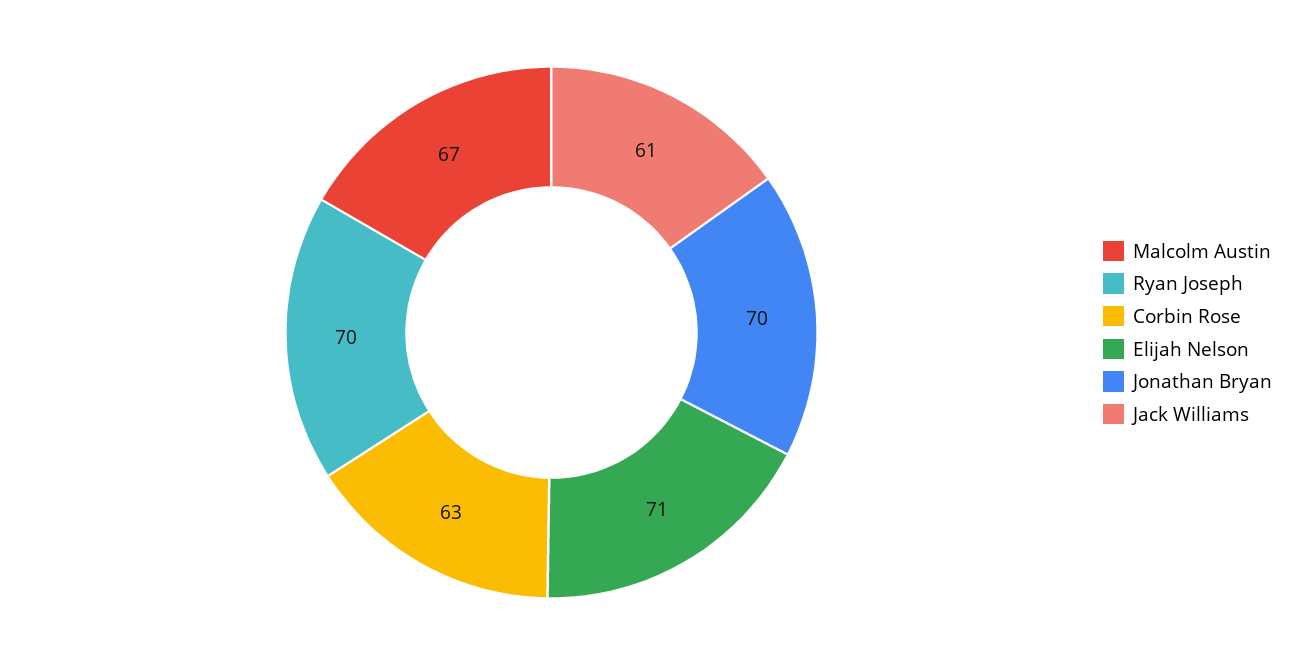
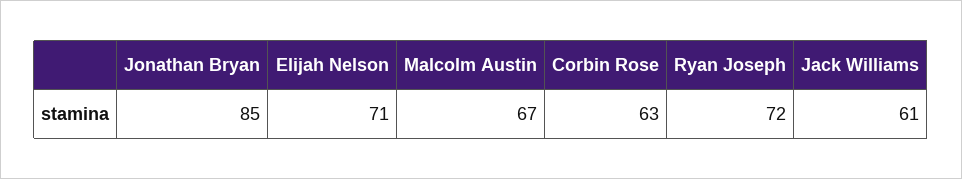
Ryan Joseph: 70 -> 72
Jonathan Bryan: 70 -> 85

